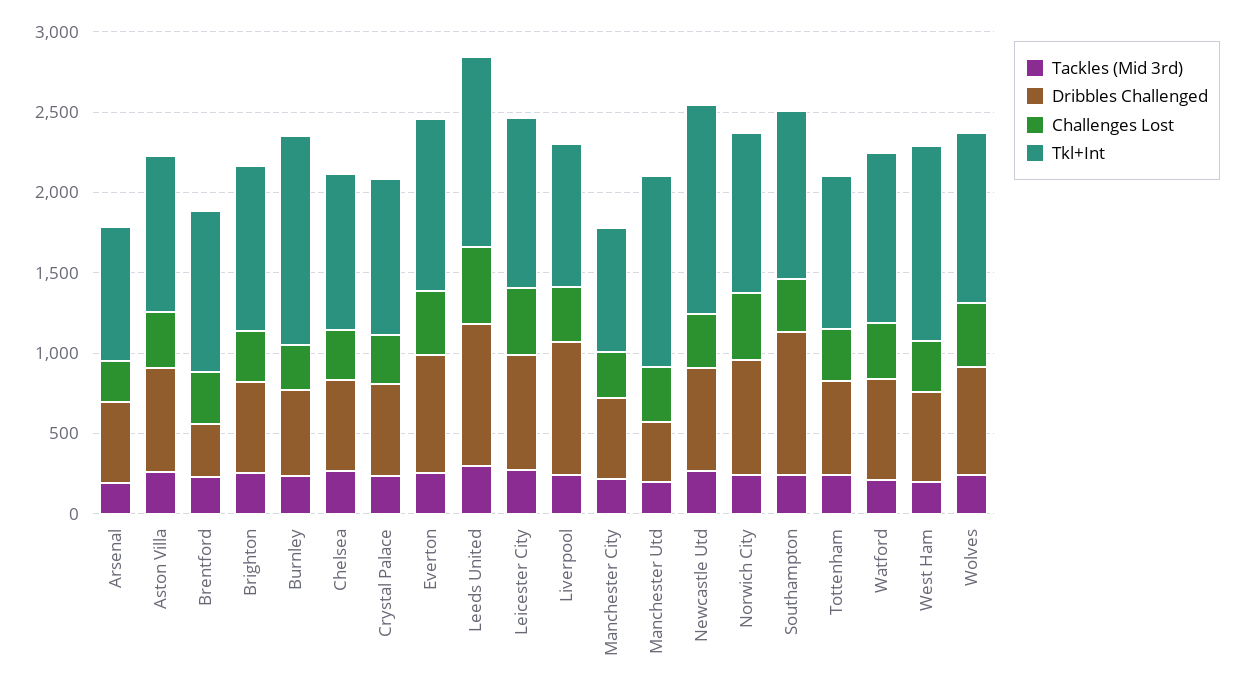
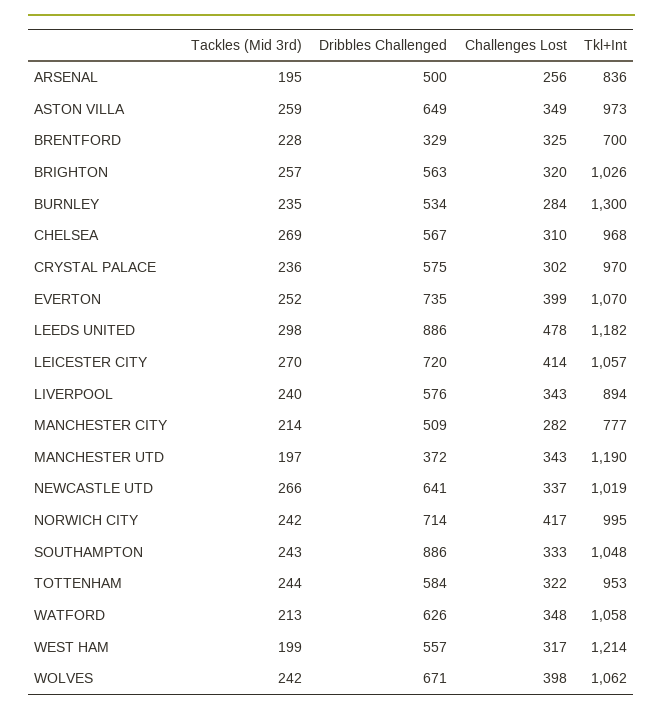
Tkl+Int, Brentford: 1000 -> 700
Dribbles Challenged, Liverpool: 800 -> 576
Tkl+Int, Newcastle Utd: 1300 -> 1019

